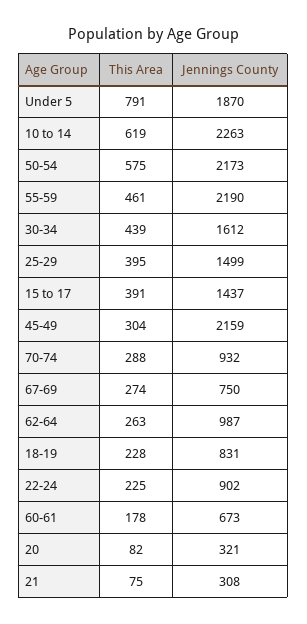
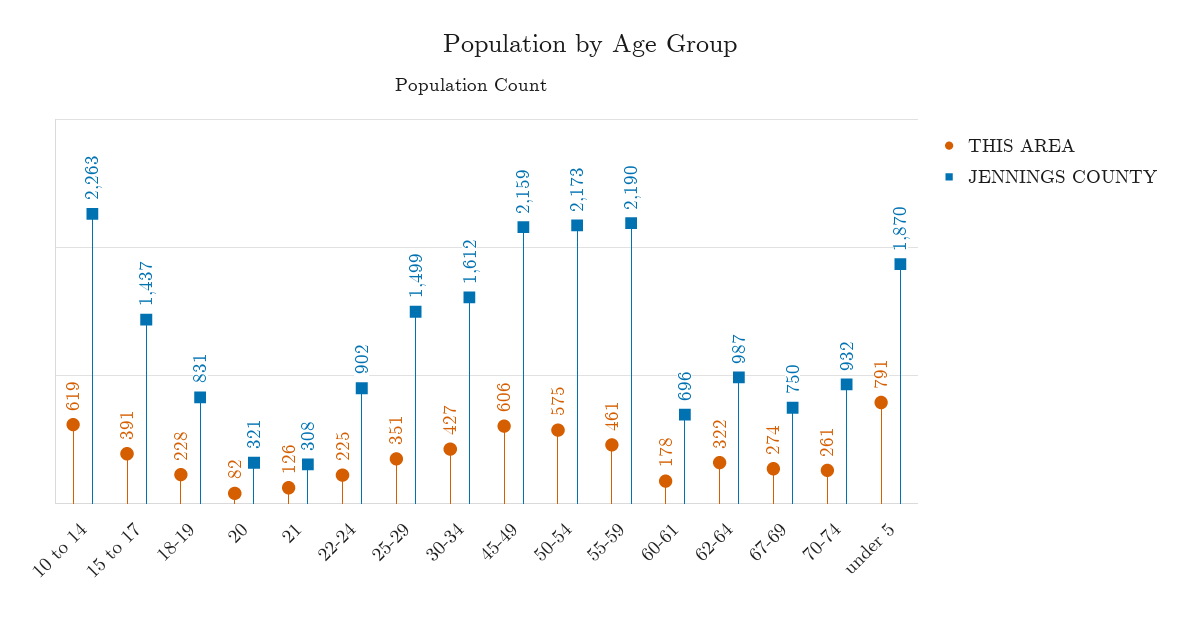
This Area, 30-34: 439 -> 427
This Area, 25-29: 395 -> 351
This Area, 45-49: 304 -> 606
This Area, 70-74: 288 -> 261
This Area, 62-64: 263 -> 322
Jennings County, 60-61: 673 -> 696
This Area, 21: 75 -> 126

